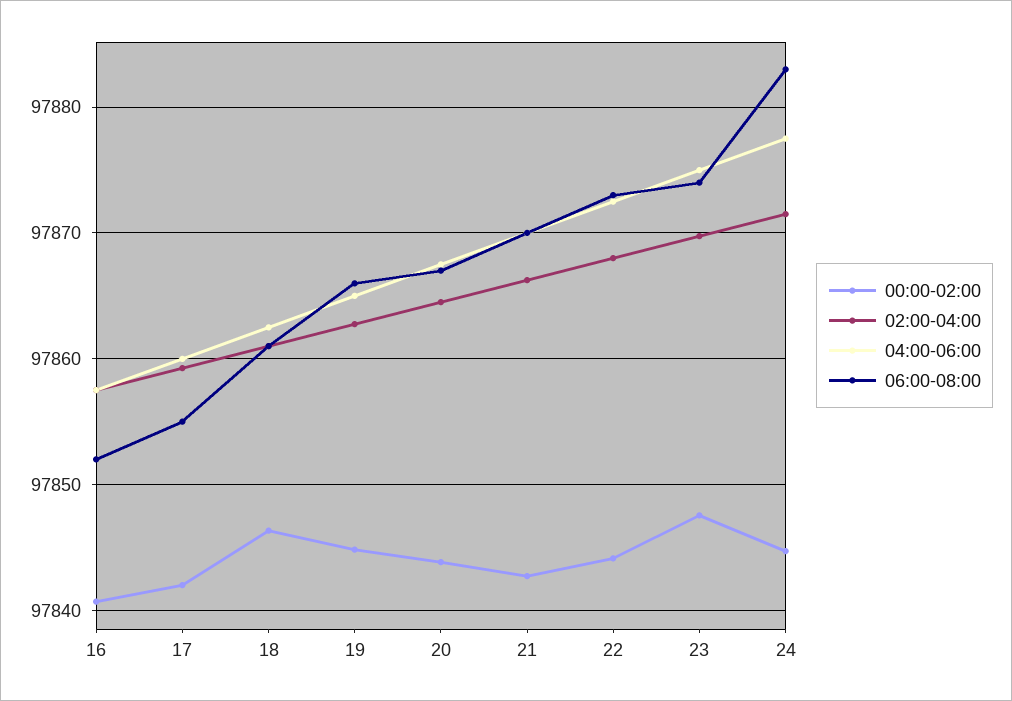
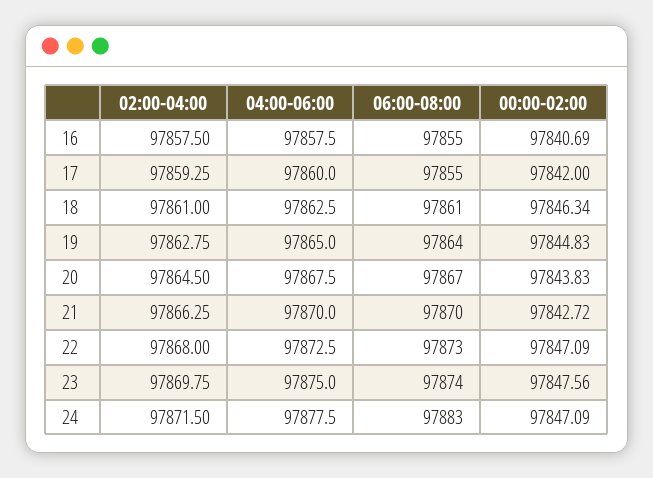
06:00-08:00, 16: 97852 -> 97855
06:00-08:00, 19: 97866 -> 97864
00:00-02:00, 22: 97844 -> 97847.09
00:00-02:00, 24: 97845 -> 97847.09

